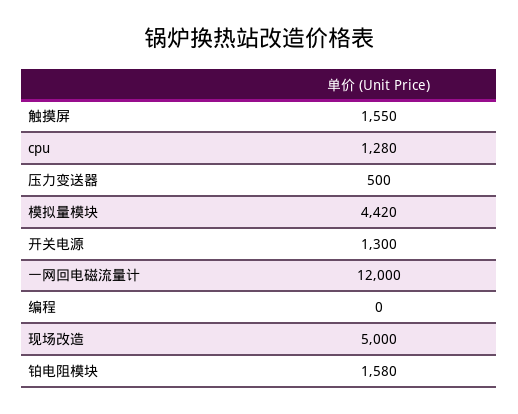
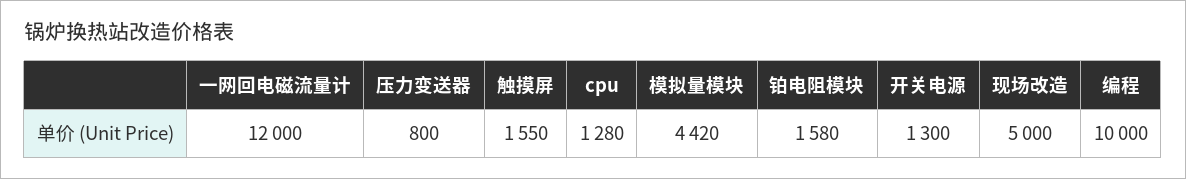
压力变送器: 500 -> 800
编程: 0 -> 10000

